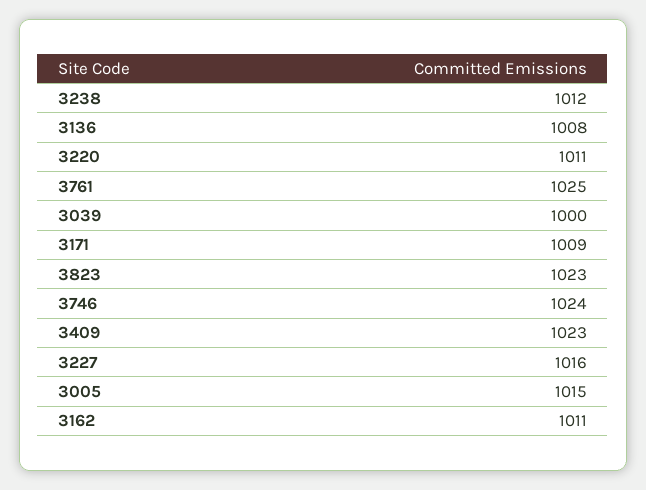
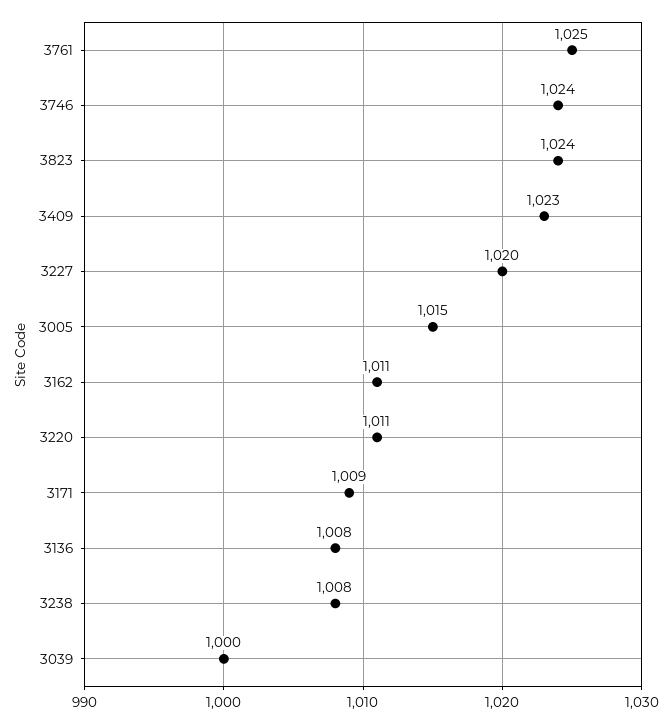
3238: 1012 -> 1008
3823: 1023 -> 1024
3227: 1016 -> 1020

